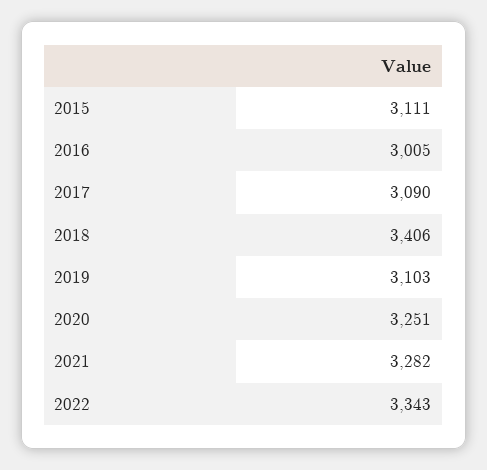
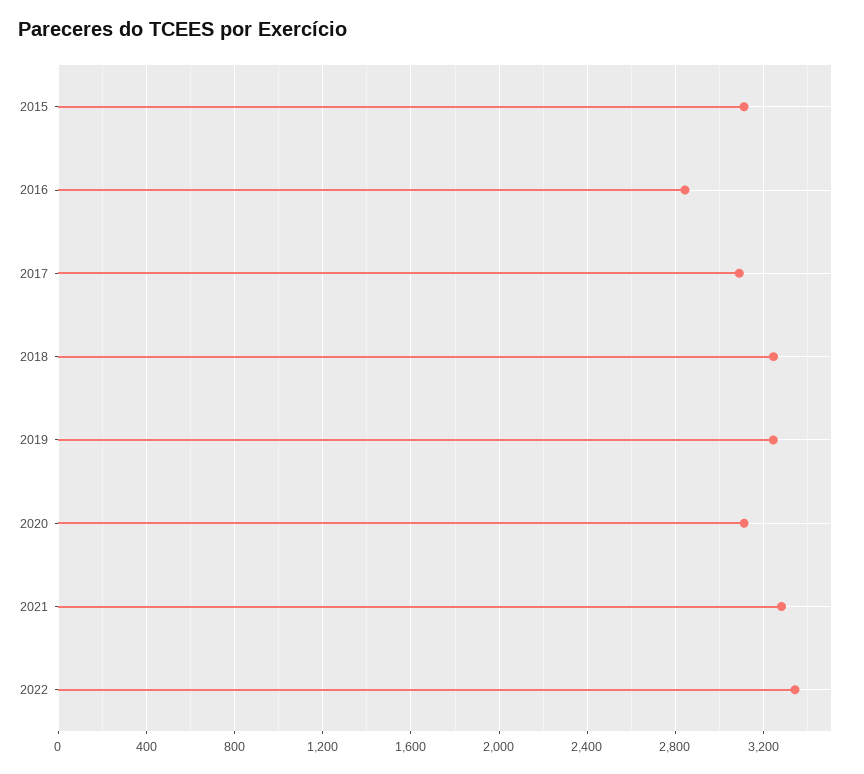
2016: 3005 -> 2850
2018: 3406 -> 3250
2019: 3103 -> 3250
2020: 3251 -> 3100

